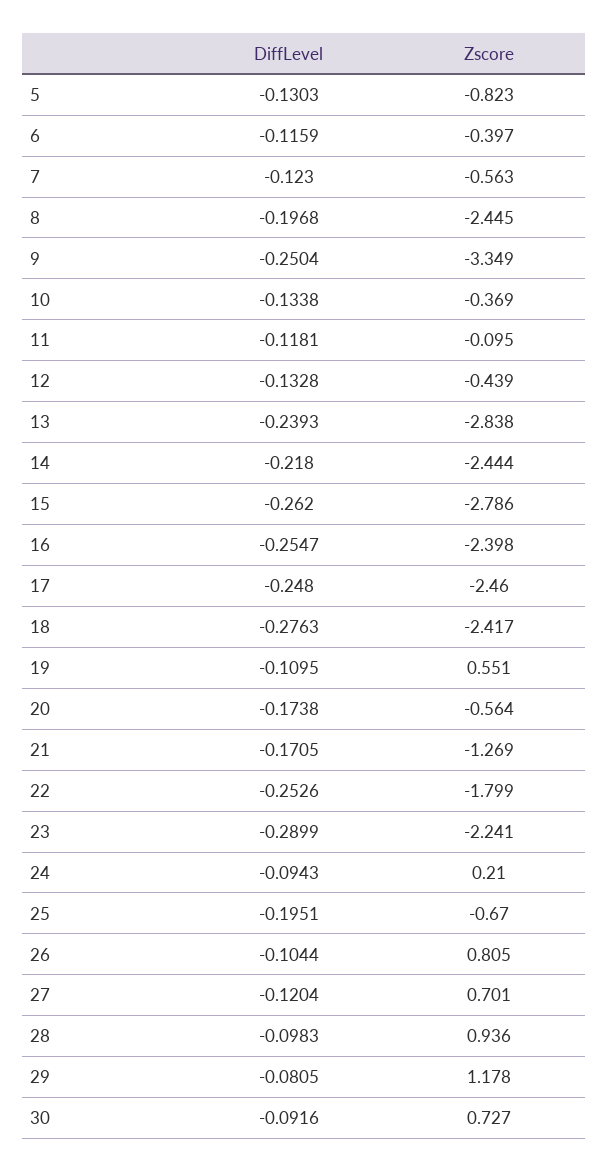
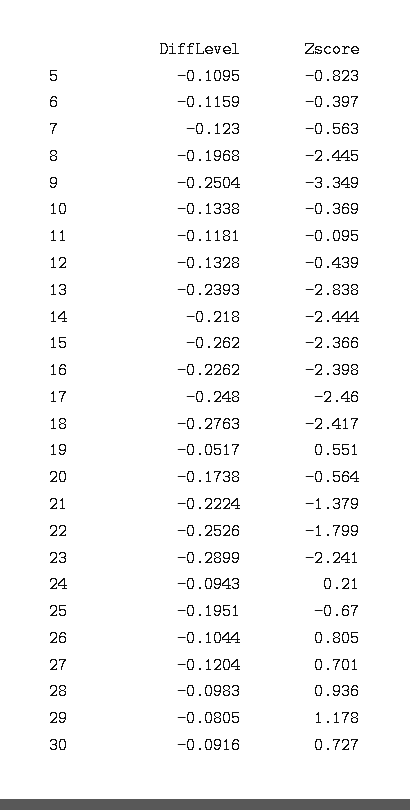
DiffLevel, 5: -0.1303 -> -0.1095
Zscore, 15: -2.786 -> -2.366
DiffLevel, 16: -0.2547 -> -0.2262
DiffLevel, 19: -0.1095 -> -0.0517
DiffLevel, 21: -0.1705 -> -0.2224
Zscore, 21: -1.269 -> -1.379

